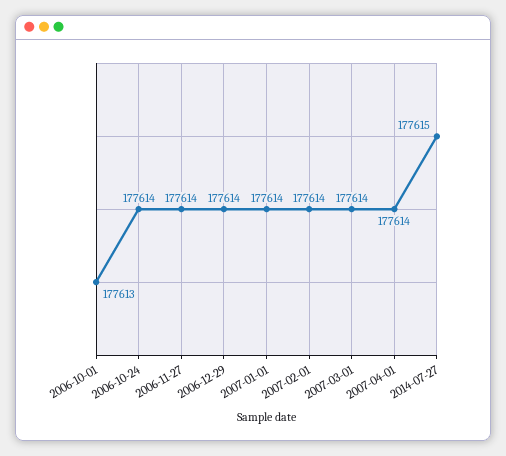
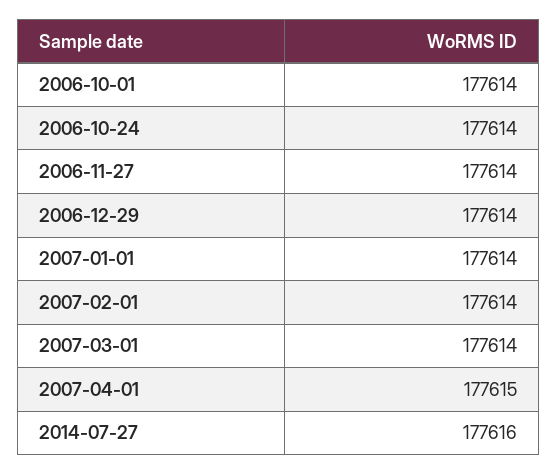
2006-10-01: 177613 -> 177614
2007-04-01: 177614 -> 177615
2014-07-27: 177615 -> 177616

